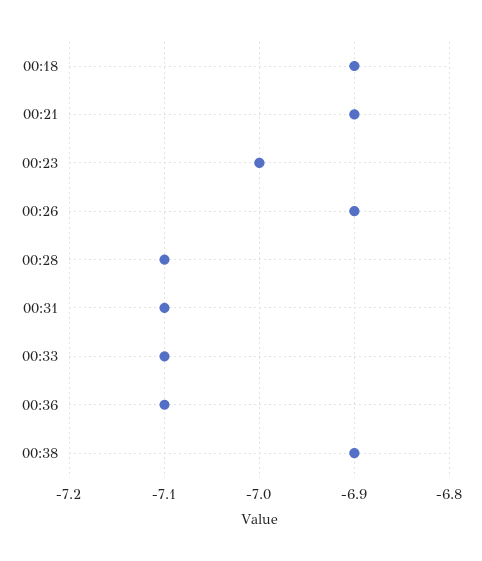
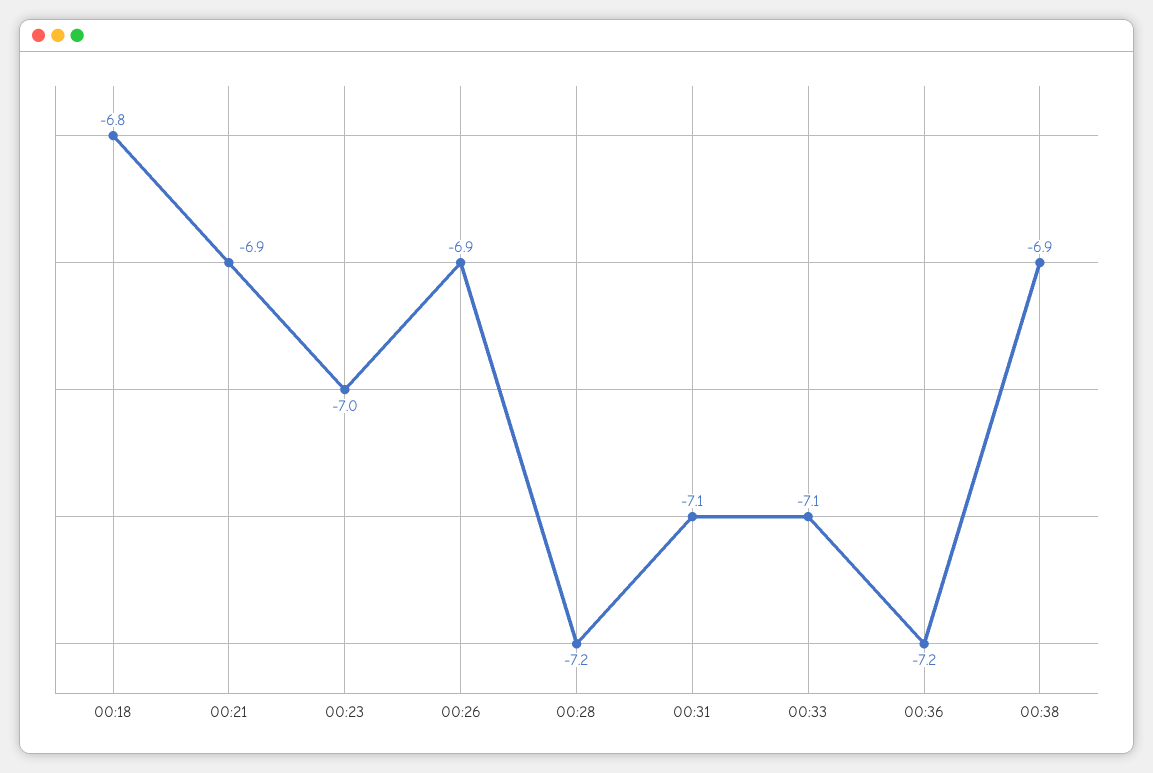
00:18: -6.9 -> -6.8
00:28: -7.1 -> -7.2
00:36: -7.1 -> -7.2

